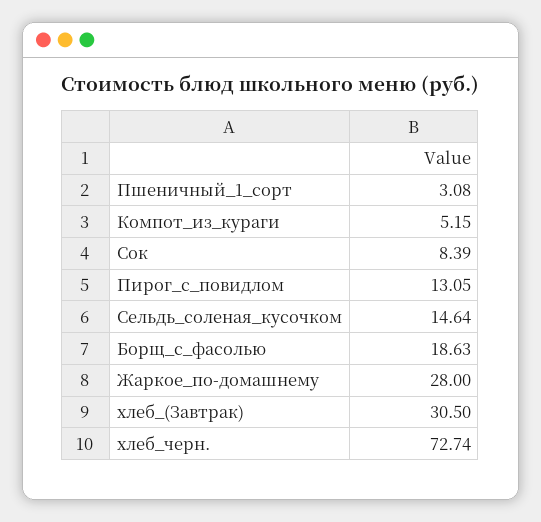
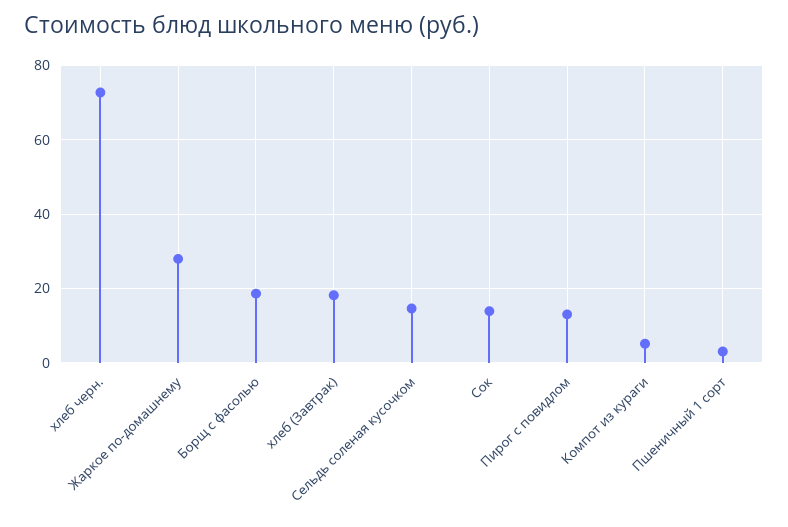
Сок: 8.39 -> 14
хлеб_(Завтрак): 30.5 -> 18

